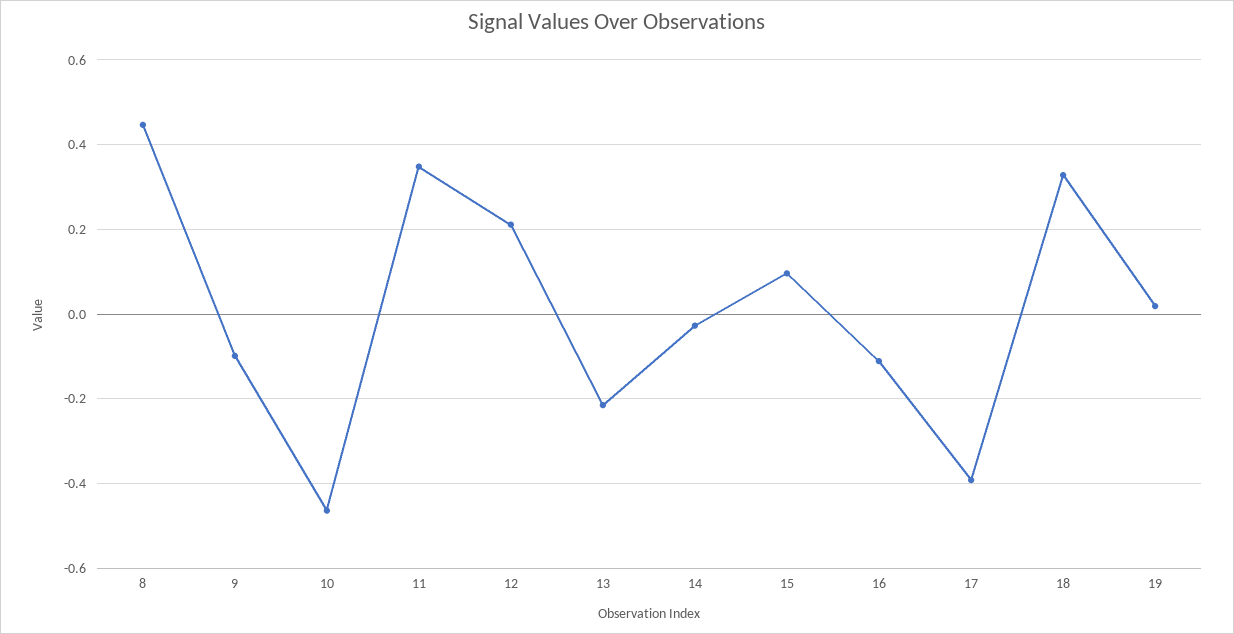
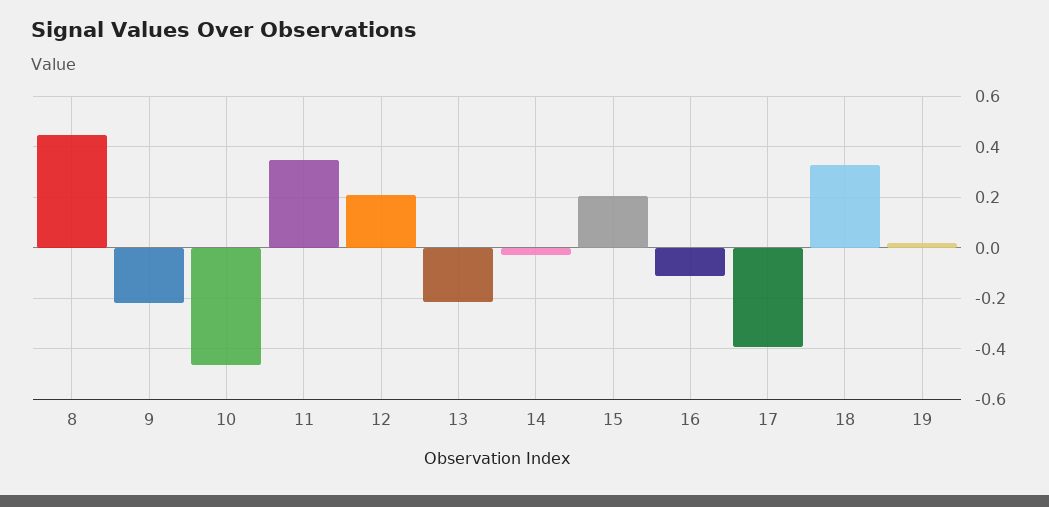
9: -0.1 -> -0.225
15: 0.1 -> 0.2

